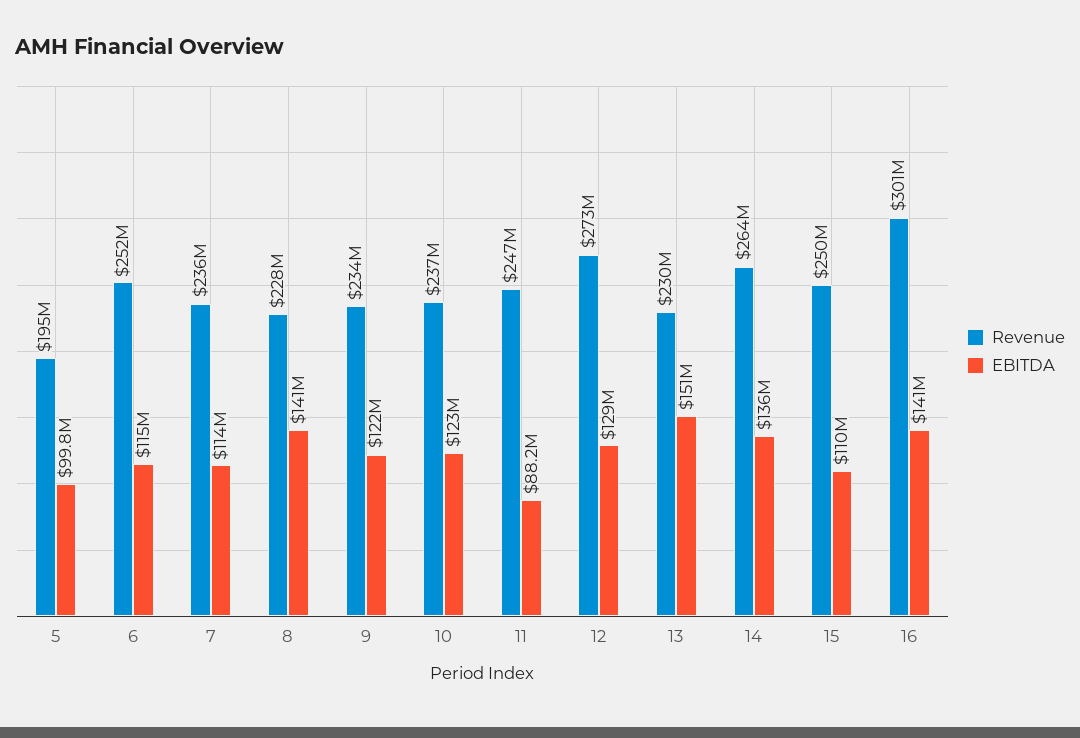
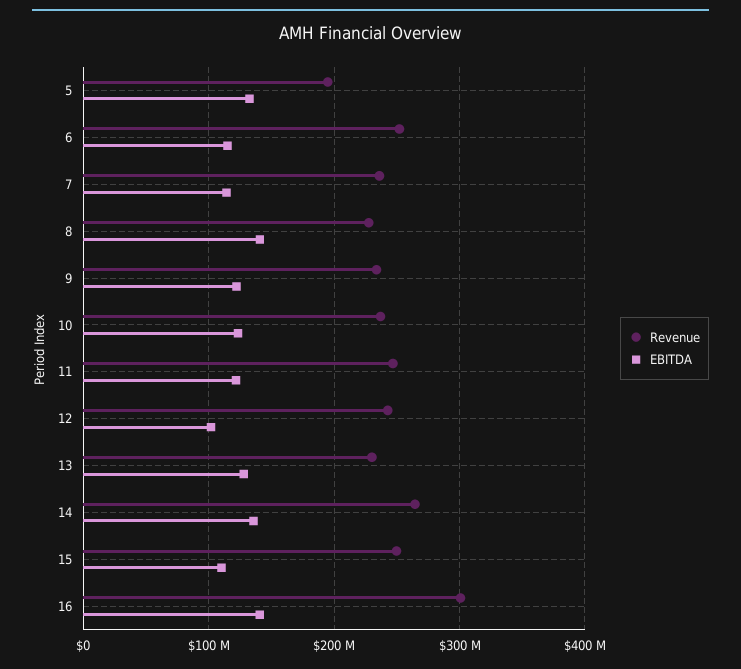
EBITDA, 5: 99800000 -> 130000000
EBITDA, 11: 88200000 -> 120000000
Revenue, 12: 273000000 -> 240000000
EBITDA, 12: 129000000 -> 100000000
EBITDA, 13: 151000000 -> 130000000

